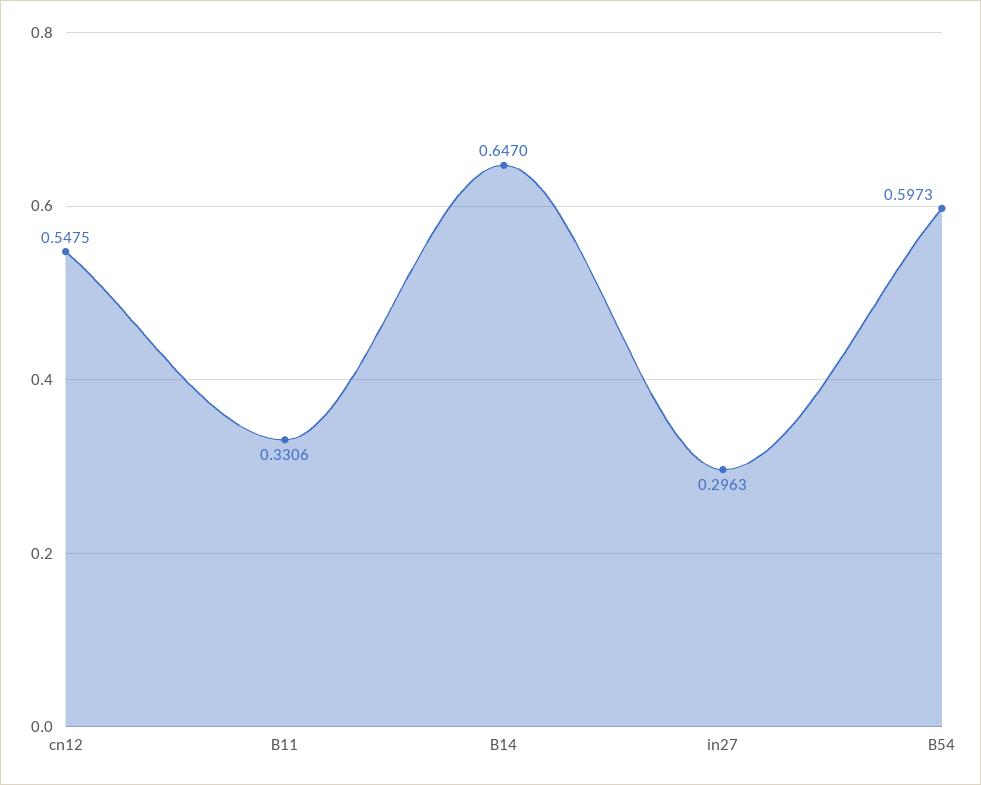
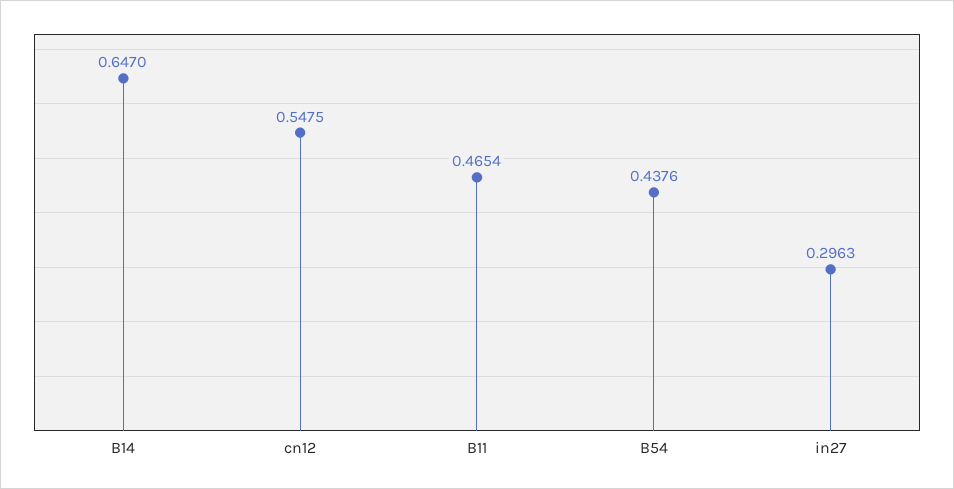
B11: 0.3306 -> 0.4654
B54: 0.5973 -> 0.4376

